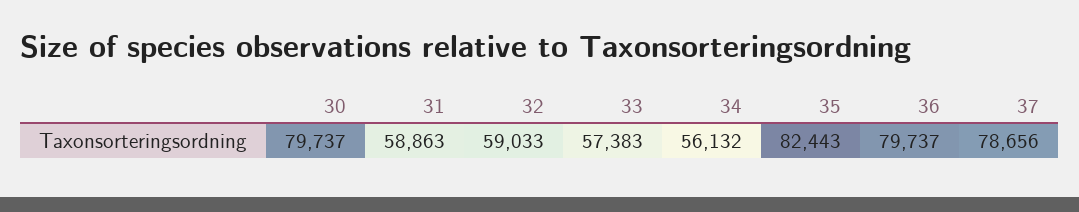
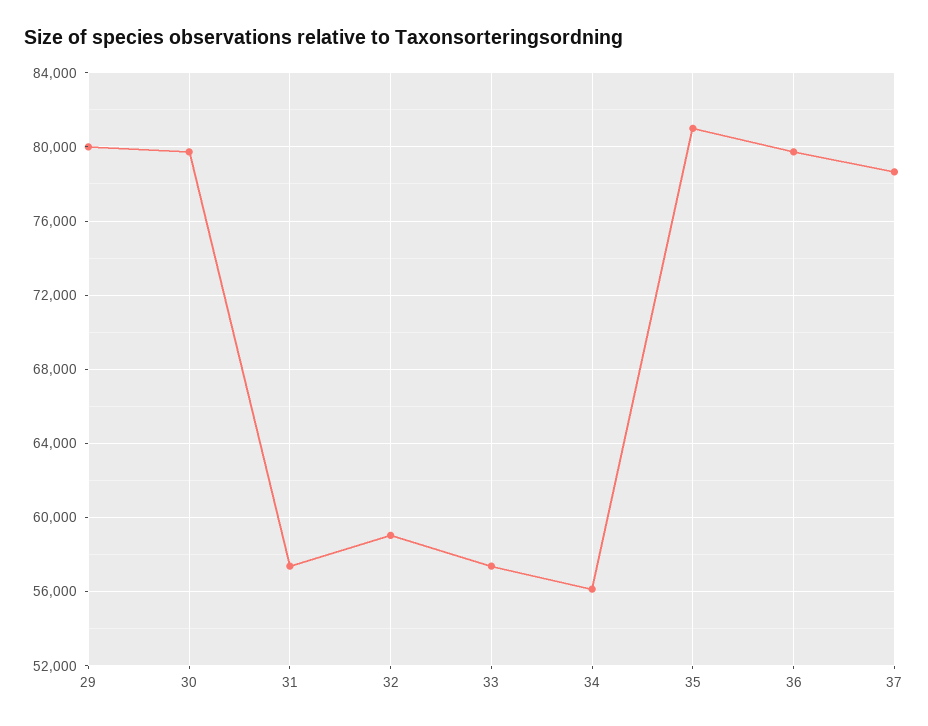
31: 58863 -> 57500
35: 82443 -> 81000
29: none -> 80000

